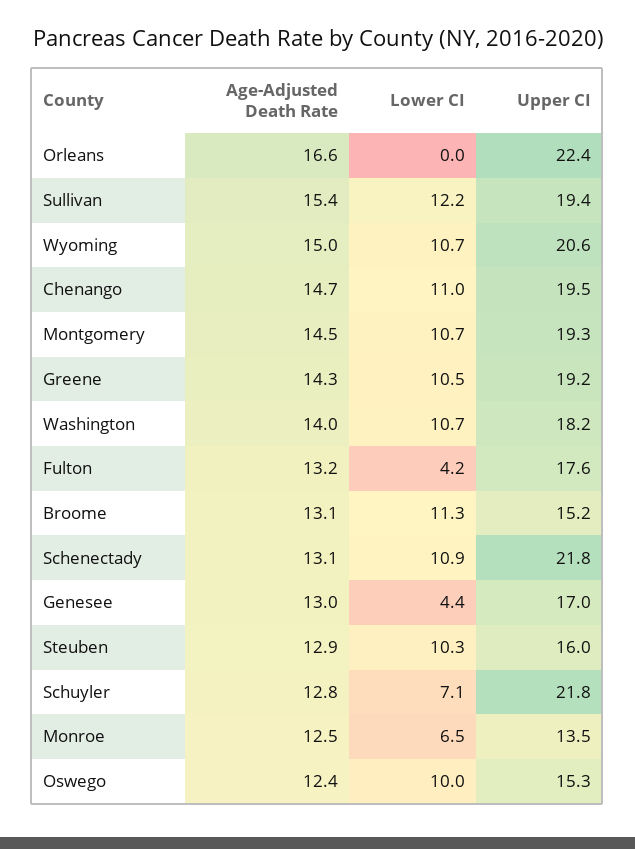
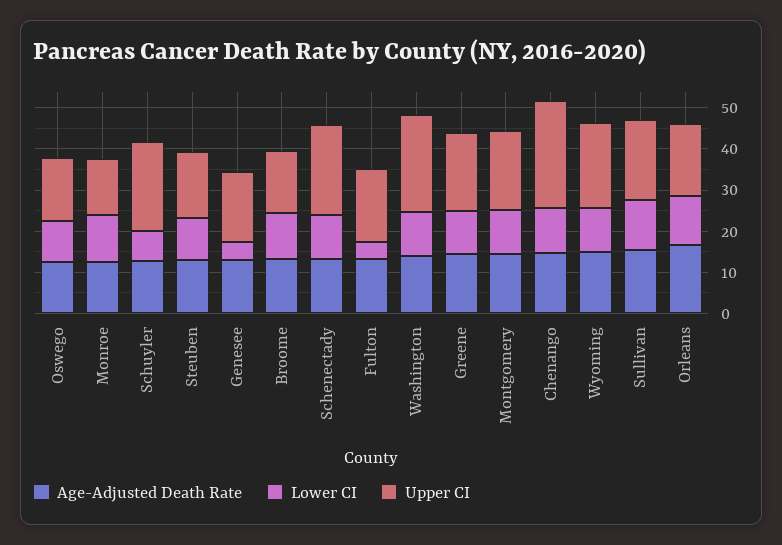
Lower CI, Orleans: 0 -> 12
Upper CI, Orleans: 22.4 -> 18
Upper CI, Chenango: 19.5 -> 26
Upper CI, Washington: 18.2 -> 24
Lower CI, Monroe: 6.5 -> 12

